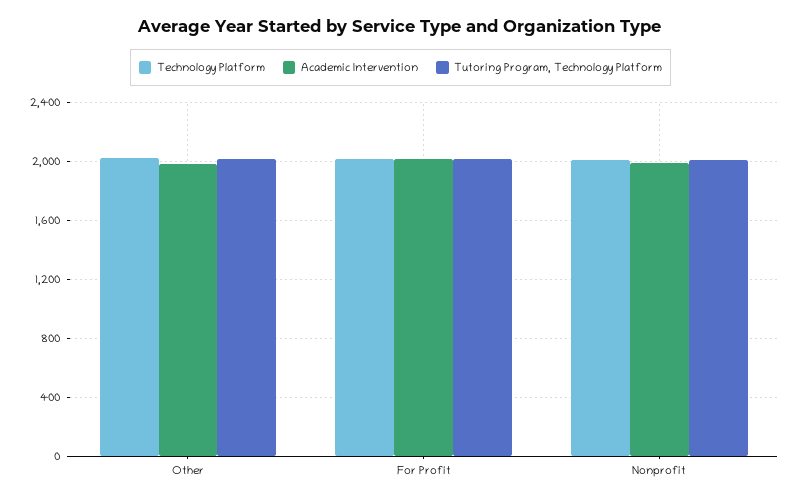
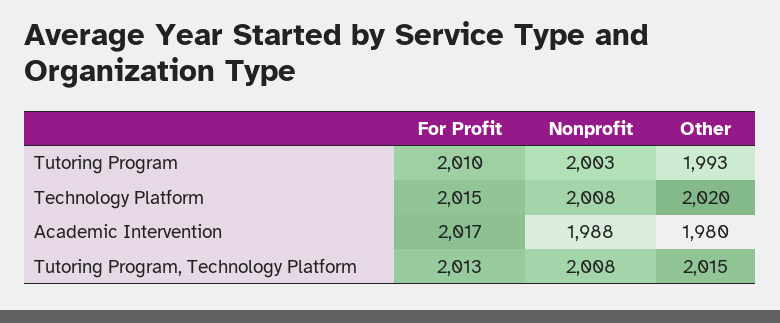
Tutoring Program, For Profit: none -> 2010
Tutoring Program, Nonprofit: none -> 2003
Tutoring Program, Other: none -> 1993

